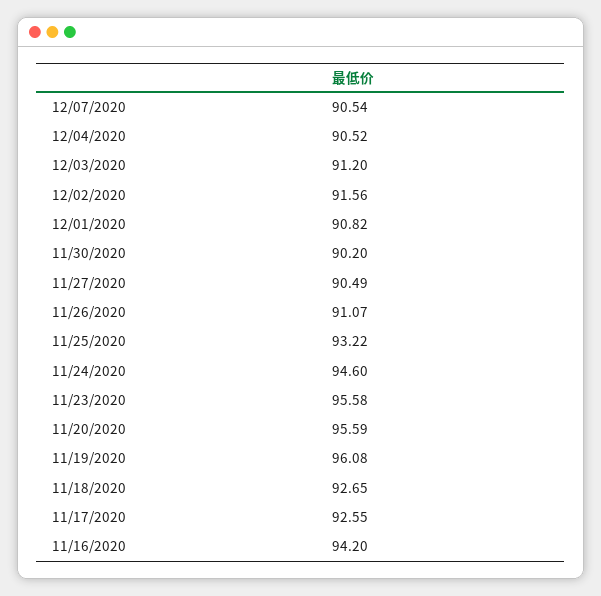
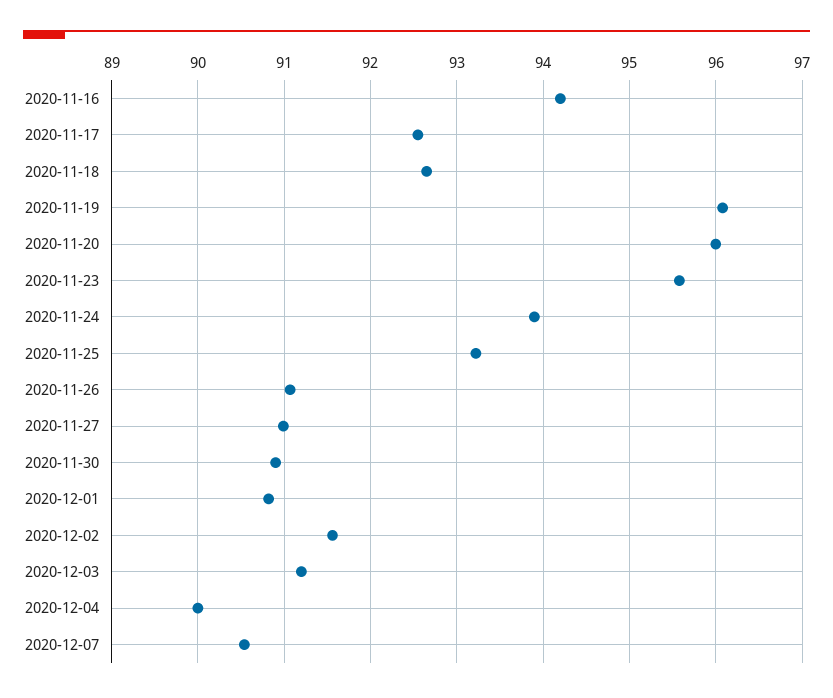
12/04/2020: 90.52 -> 90
11/30/2020: 90.2 -> 90.9
11/27/2020: 90.49 -> 91
11/24/2020: 94.6 -> 93.9
11/20/2020: 95.59 -> 96

